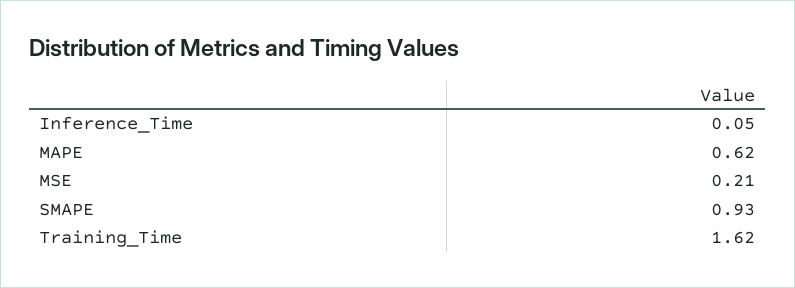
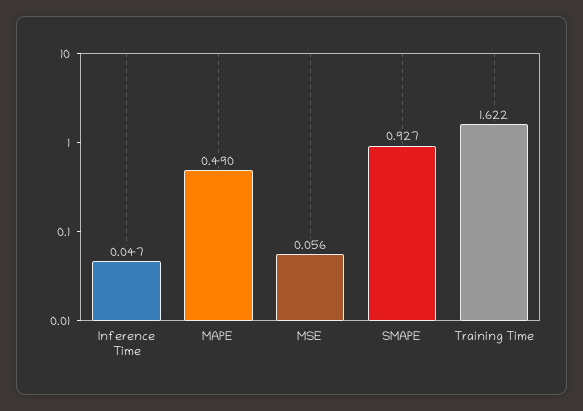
MAPE: 0.62 -> 0.49
MSE: 0.21 -> 0.056

